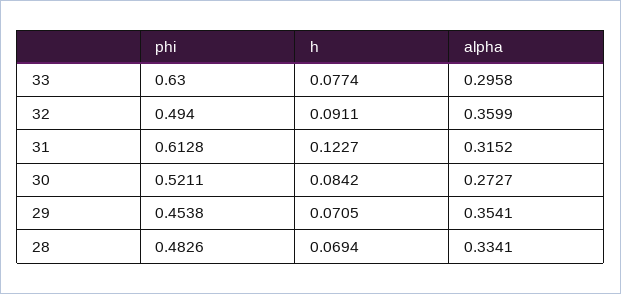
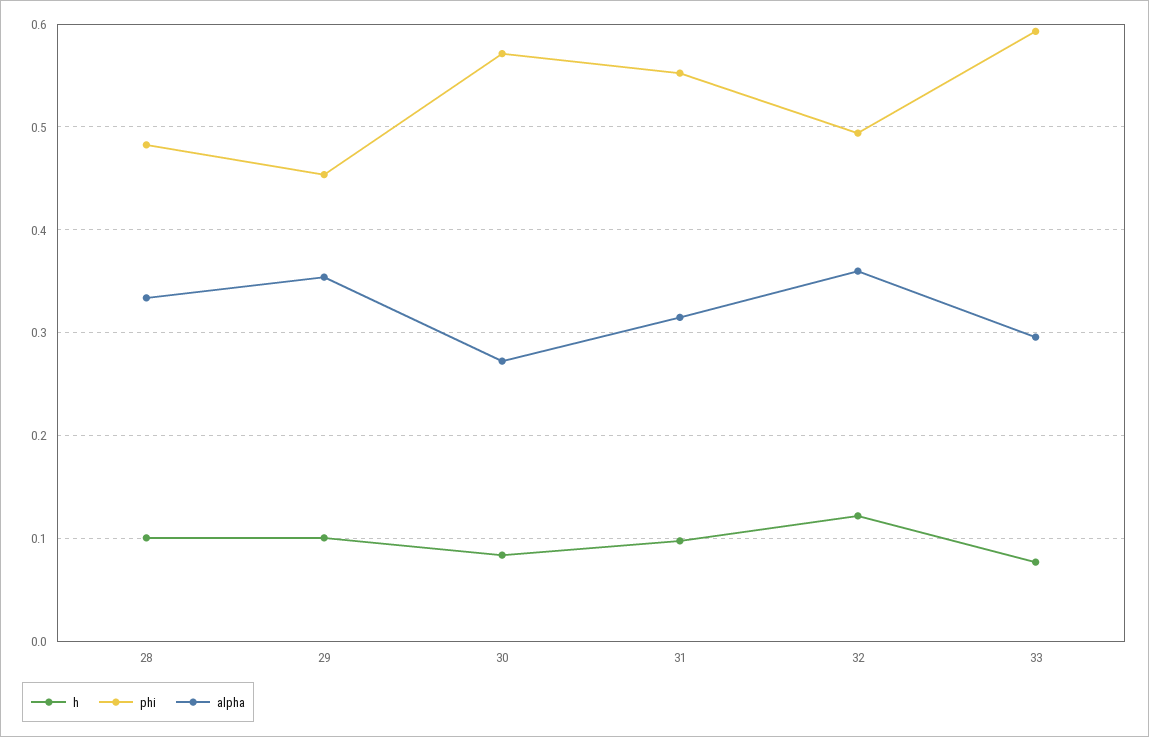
phi, 33: 0.63 -> 0.59
h, 32: 0.0911 -> 0.12
phi, 31: 0.6128 -> 0.55
h, 31: 0.1227 -> 0.1
phi, 30: 0.5211 -> 0.57
h, 29: 0.0705 -> 0.1
h, 28: 0.0694 -> 0.1

